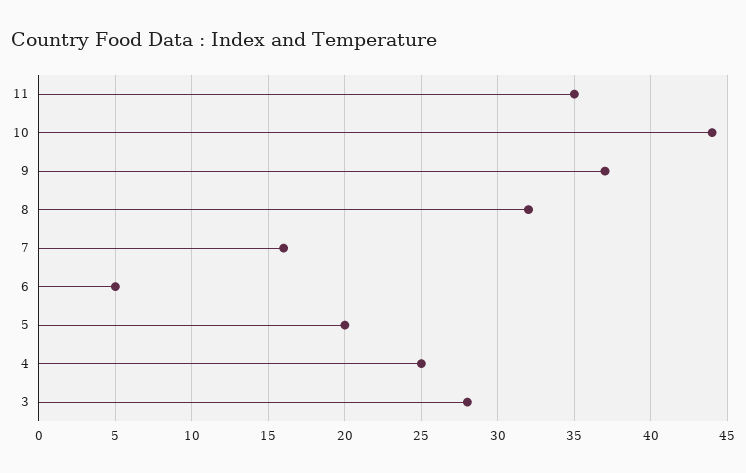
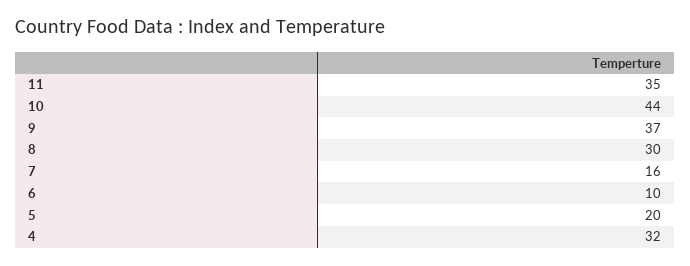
8: 32 -> 30
6: 5 -> 10
4: 25 -> 32
3: 28 -> none

